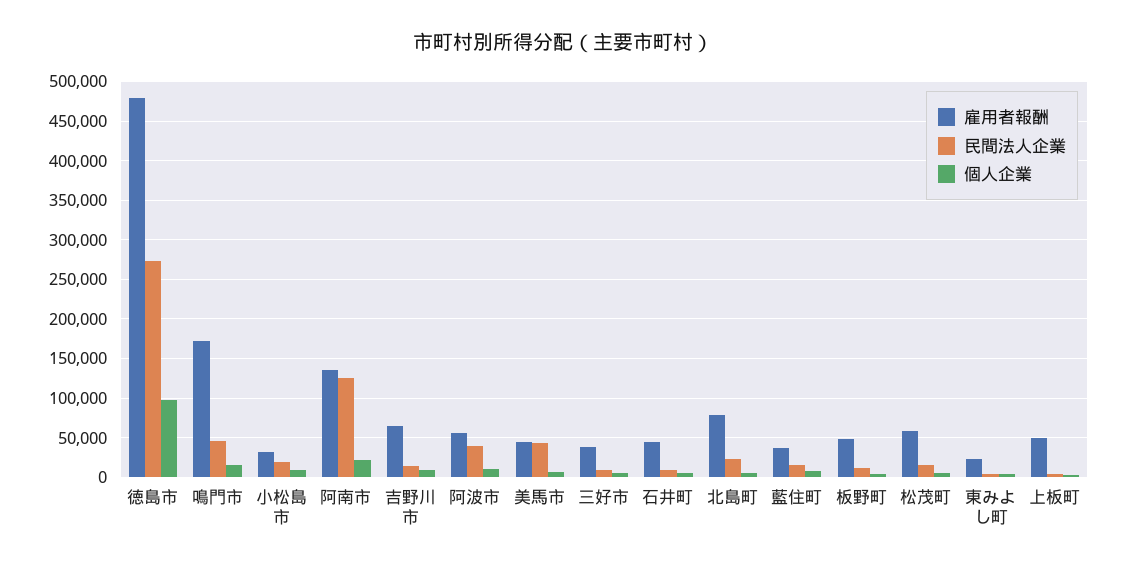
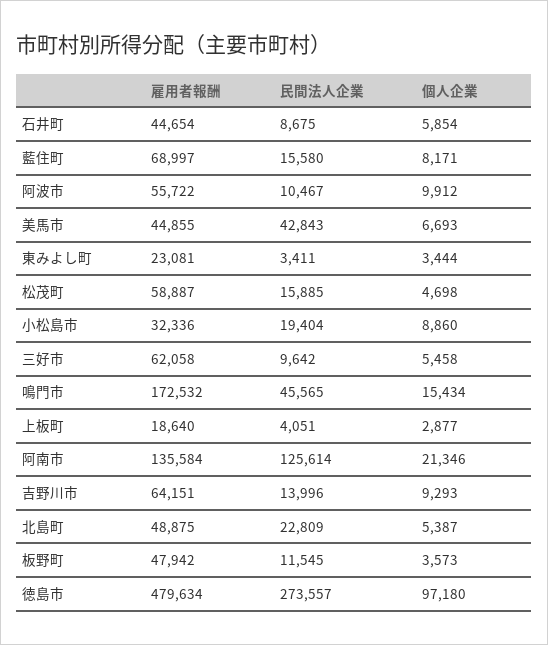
民間法人企業, 阿波市: 40000 -> 10467
雇用者報酬, 三好市: 40000 -> 62058
雇用者報酬, 北島町: 80000 -> 48875
雇用者報酬, 藍住町: 40000 -> 68997
雇用者報酬, 上板町: 50000 -> 18640

